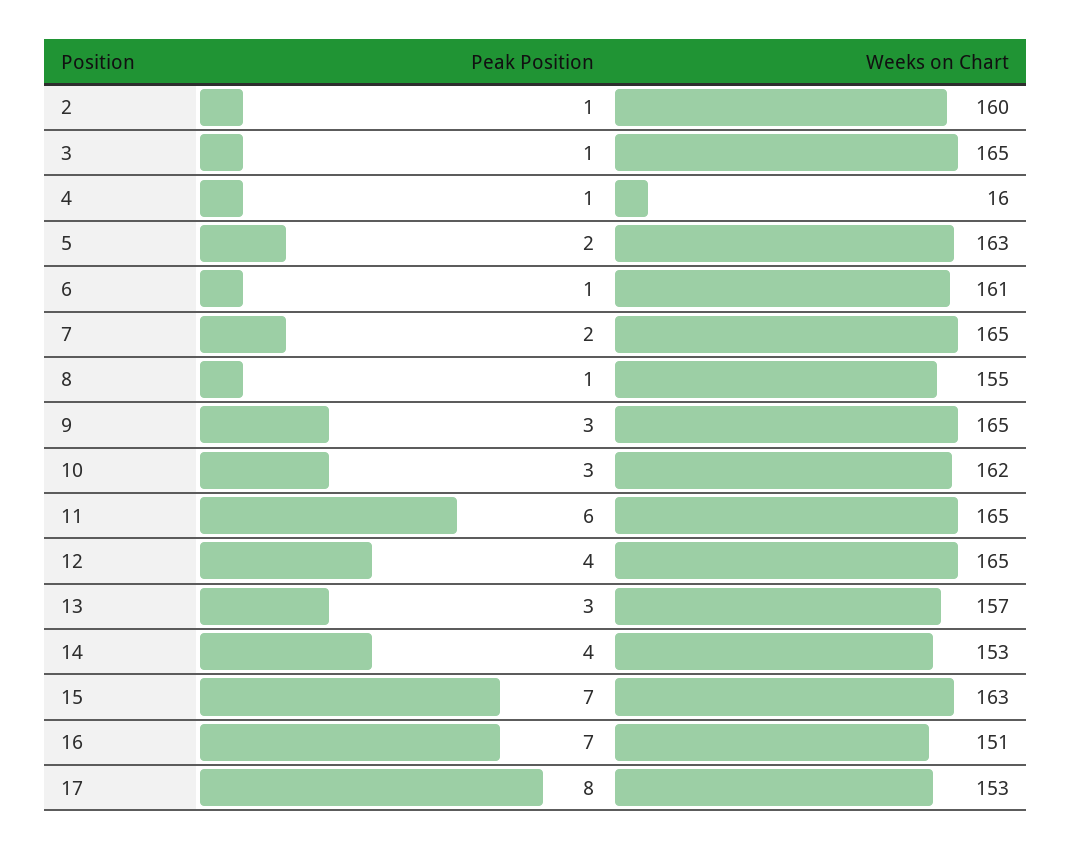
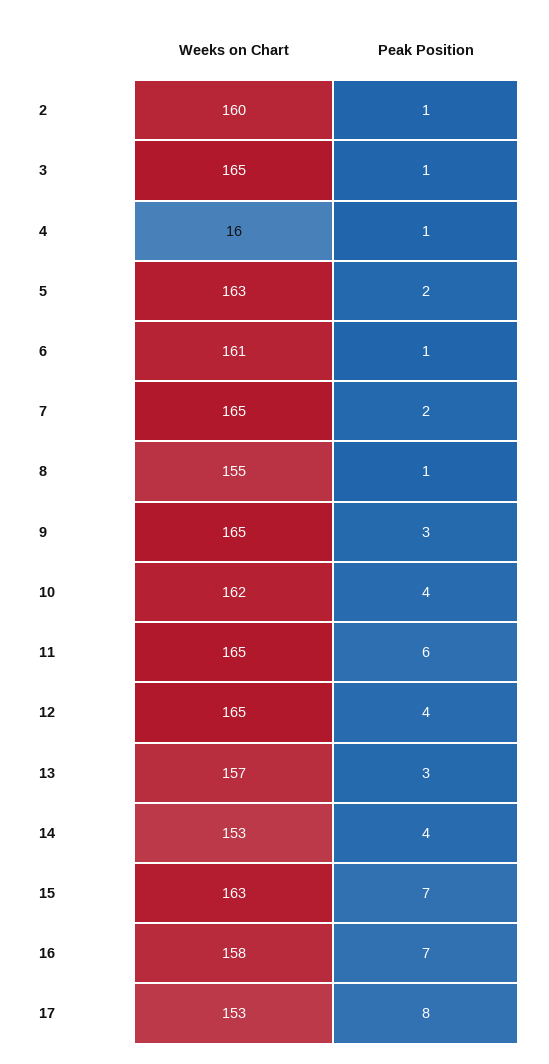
Peak Position, 10: 3 -> 4
Weeks on Chart, 16: 151 -> 158

